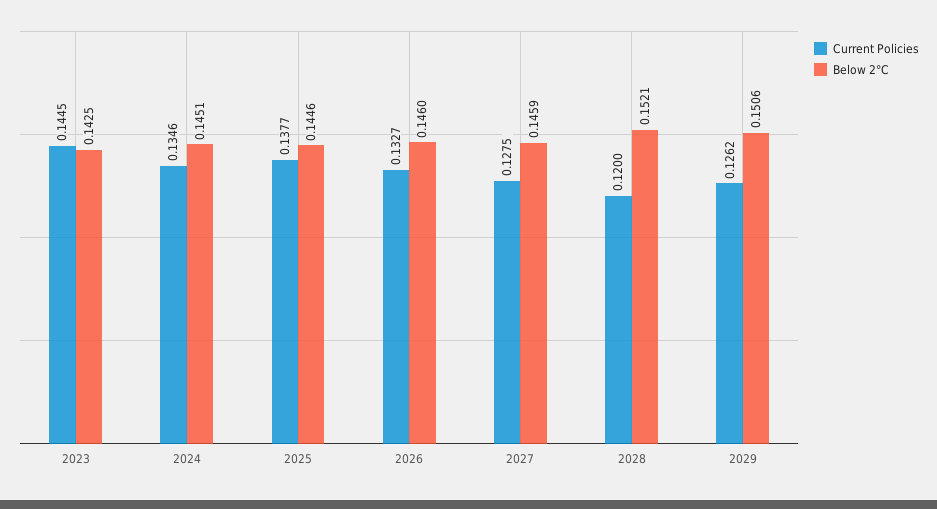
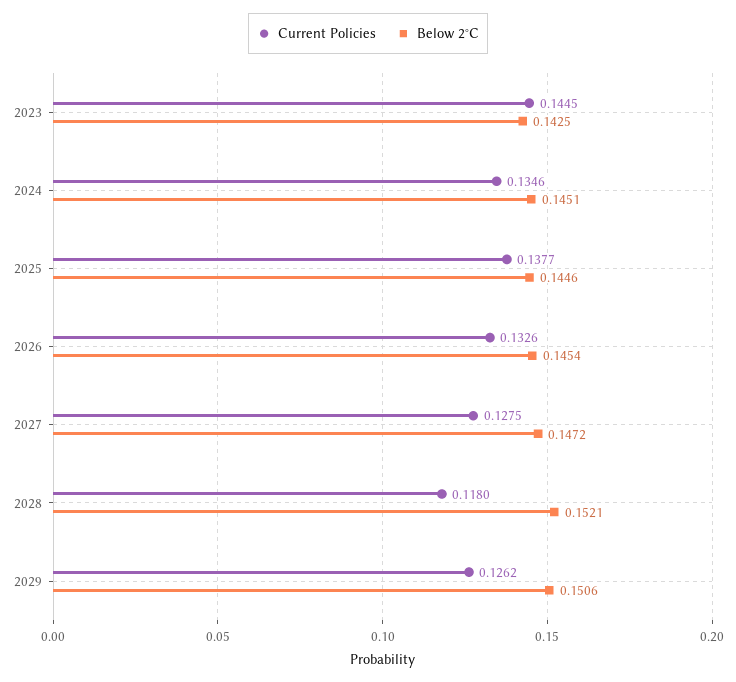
Current Policies, 2026: 0.1327 -> 0.1326
Below 2°C, 2026: 0.146 -> 0.1454
Below 2°C, 2027: 0.1459 -> 0.1472
Current Policies, 2028: 0.12 -> 0.118

